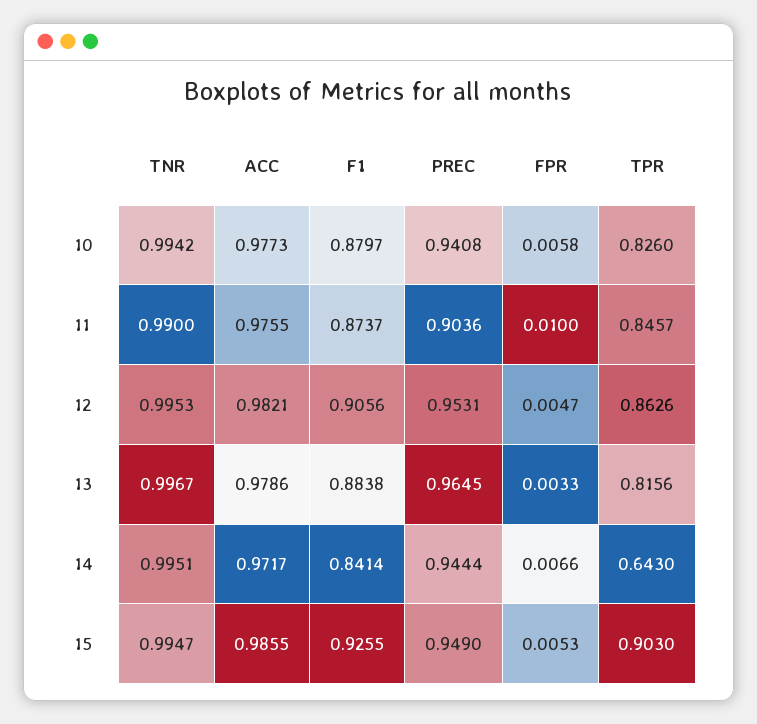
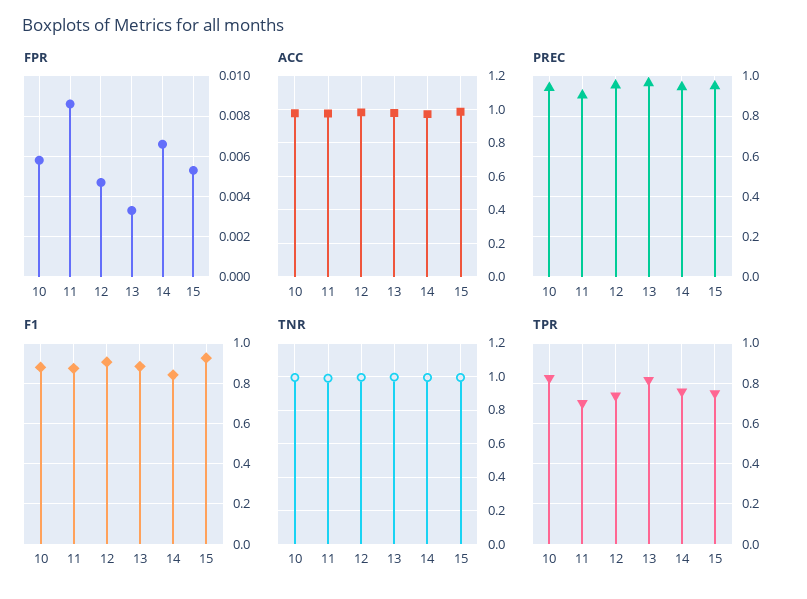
FPR, 11: 0.01 -> 0.0085
TPR, 11: 0.8457 -> 0.7
TPR, 12: 0.8626 -> 0.75
TPR, 14: 0.643 -> 0.75
TPR, 15: 0.903 -> 0.75

